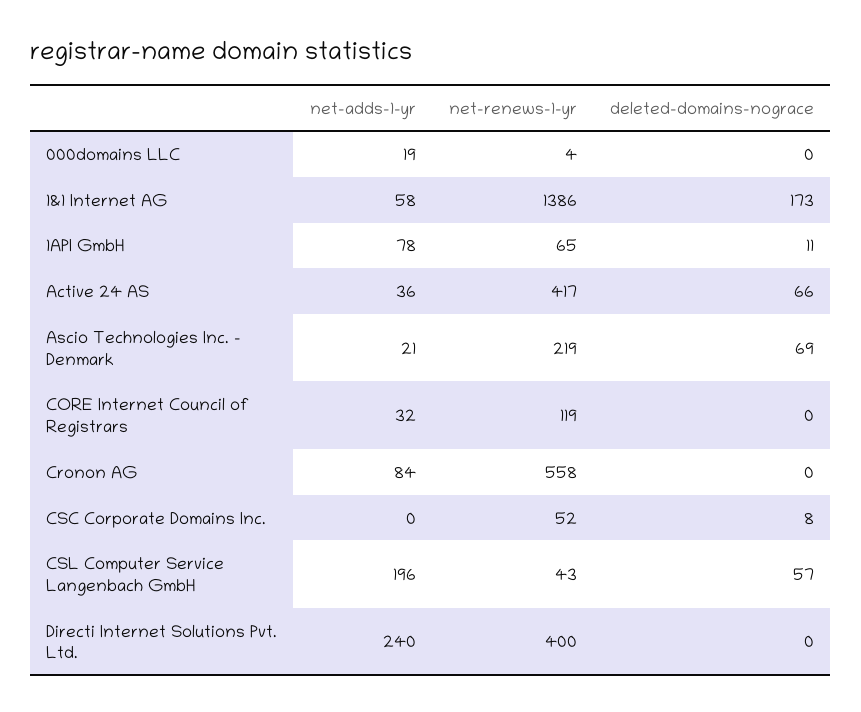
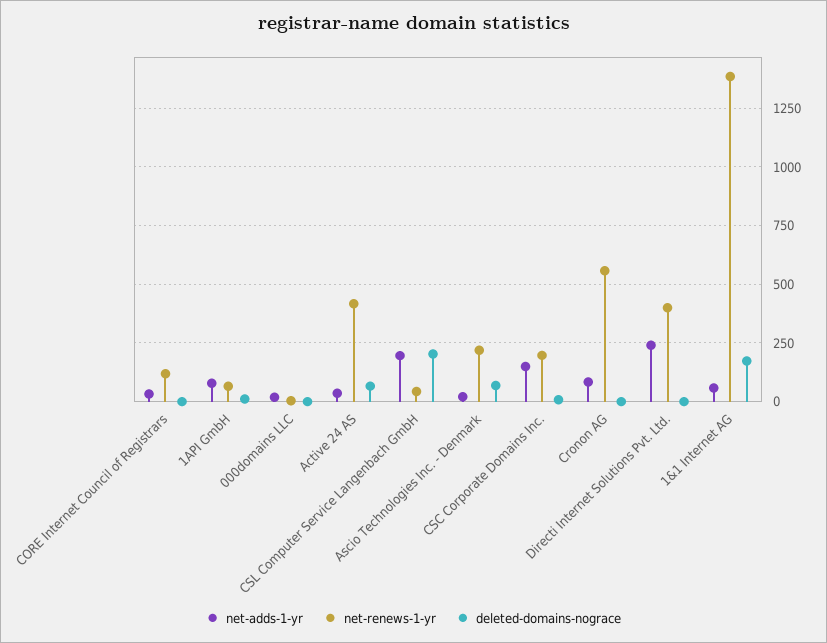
net-adds-1-yr, CSC Corporate Domains Inc.: 0 -> 150
net-renews-1-yr, CSC Corporate Domains Inc.: 52 -> 200
deleted-domains-nograce, CSL Computer Service Langenbach GmbH: 57 -> 200

